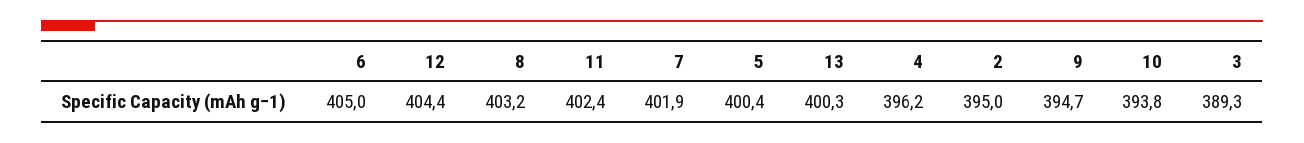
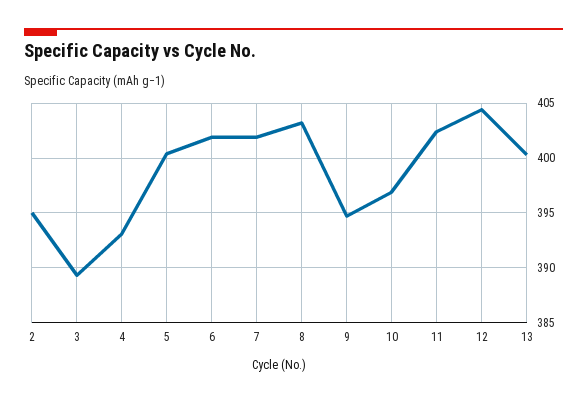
6: 405 -> 402
4: 396.2 -> 393
10: 393.8 -> 397

